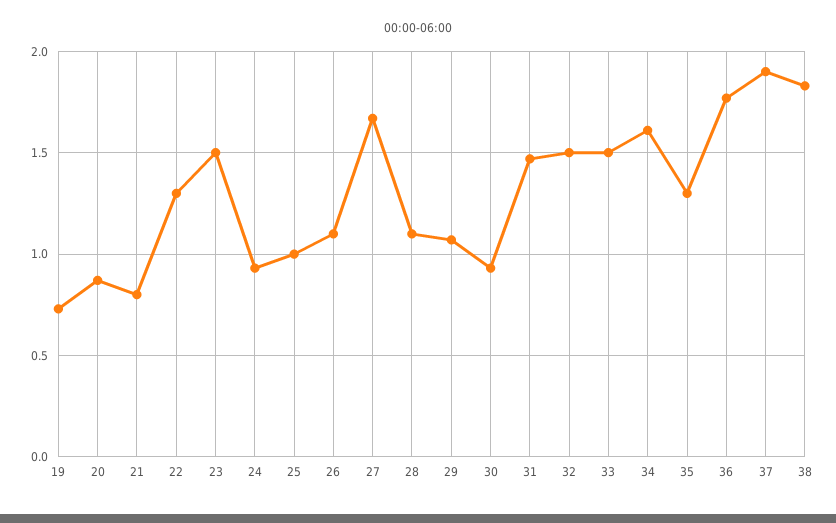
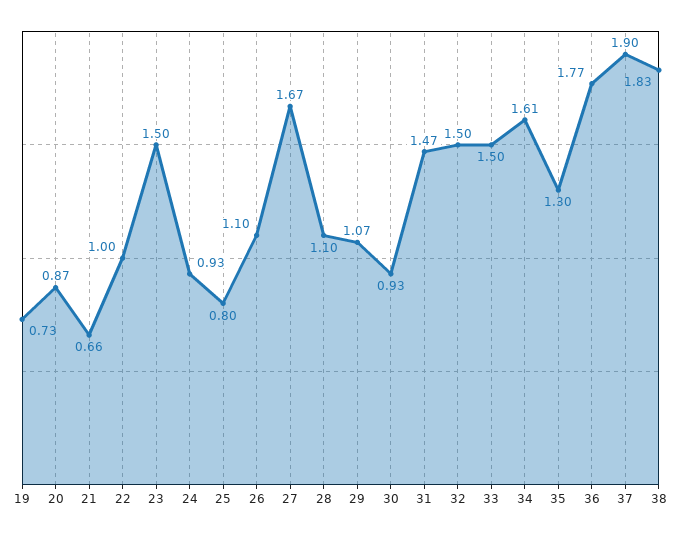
21: 0.8 -> 0.66
22: 1.3 -> 1
25: 1 -> 0.8

